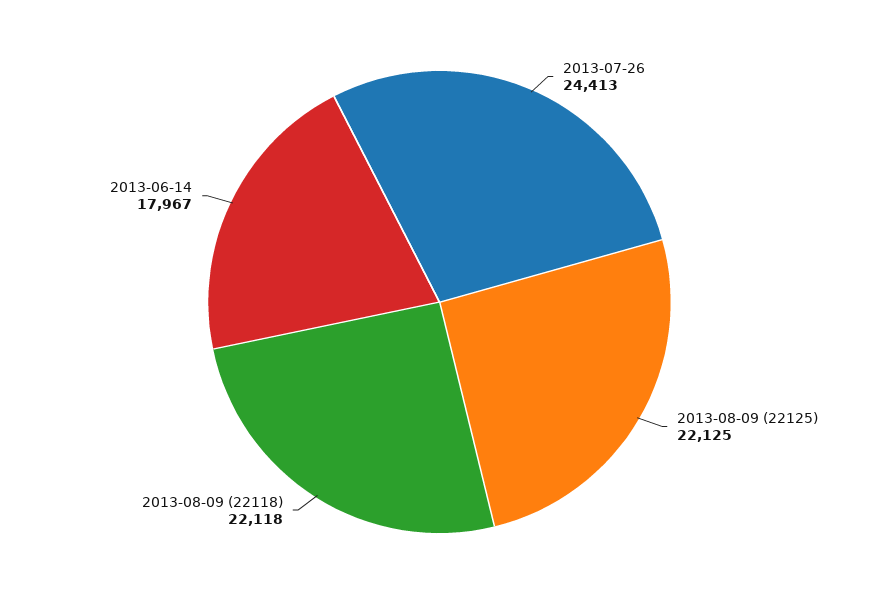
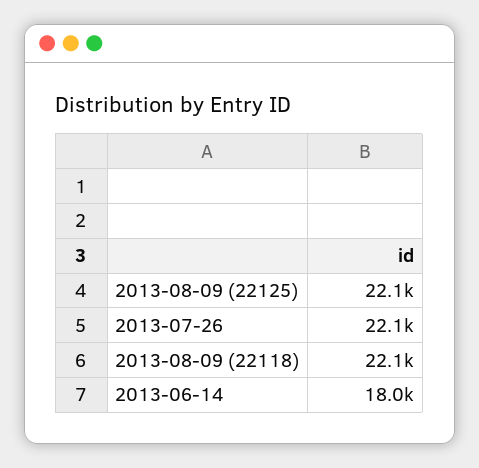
2013-07-26: 24413 -> 22100

